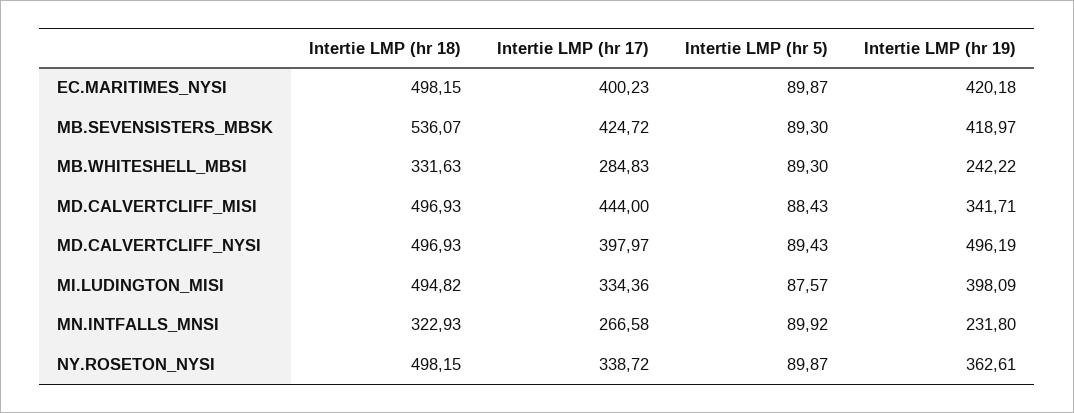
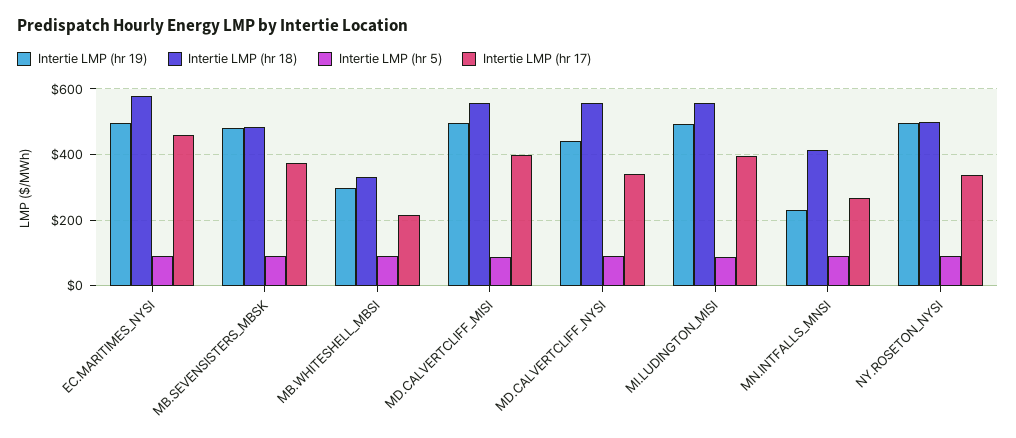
Intertie LMP (hr 18), EC.MARITIMES_NYSI: 498.15 -> 580
Intertie LMP (hr 17), EC.MARITIMES_NYSI: 400.23 -> 460
Intertie LMP (hr 19), EC.MARITIMES_NYSI: 420.18 -> 500
Intertie LMP (hr 18), MB.SEVENSISTERS_MBSK: 536.07 -> 480
Intertie LMP (hr 17), MB.SEVENSISTERS_MBSK: 424.72 -> 380
Intertie LMP (hr 19), MB.SEVENSISTERS_MBSK: 418.97 -> 480
Intertie LMP (hr 17), MB.WHITESHELL_MBSI: 284.83 -> 220
Intertie LMP (hr 19), MB.WHITESHELL_MBSI: 242.22 -> 300
Intertie LMP (hr 18), MD.CALVERTCLIFF_MISI: 496.93 -> 560
Intertie LMP (hr 17), MD.CALVERTCLIFF_MISI: 444 -> 400
Intertie LMP (hr 19), MD.CALVERTCLIFF_MISI: 341.71 -> 500
Intertie LMP (hr 18), MD.CALVERTCLIFF_NYSI: 496.93 -> 560
Intertie LMP (hr 17), MD.CALVERTCLIFF_NYSI: 397.97 -> 340
Intertie LMP (hr 19), MD.CALVERTCLIFF_NYSI: 496.19 -> 440
Intertie LMP (hr 18), MI.LUDINGTON_MISI: 494.82 -> 560
Intertie LMP (hr 17), MI.LUDINGTON_MISI: 334.36 -> 400
Intertie LMP (hr 19), MI.LUDINGTON_MISI: 398.09 -> 500
Intertie LMP (hr 18), MN.INTFALLS_MNSI: 322.93 -> 420
Intertie LMP (hr 19), NY.ROSETON_NYSI: 362.61 -> 500

